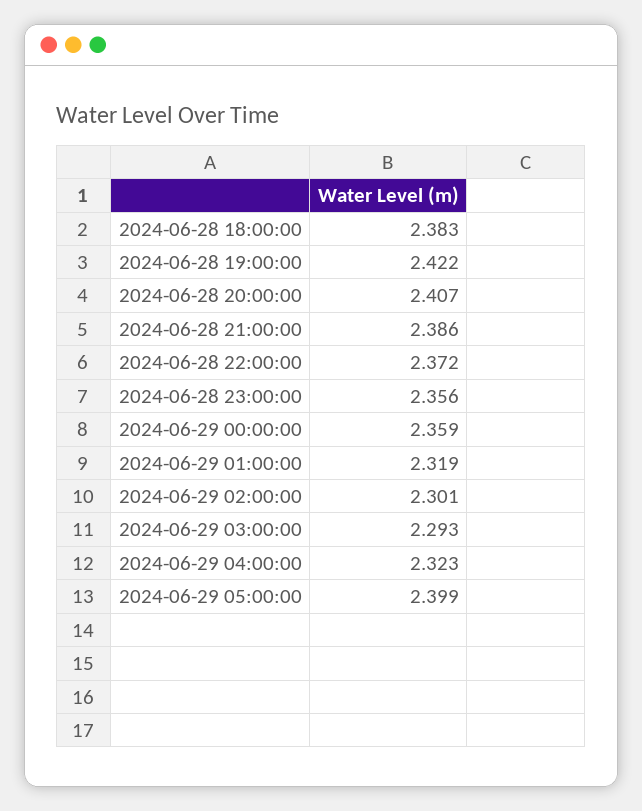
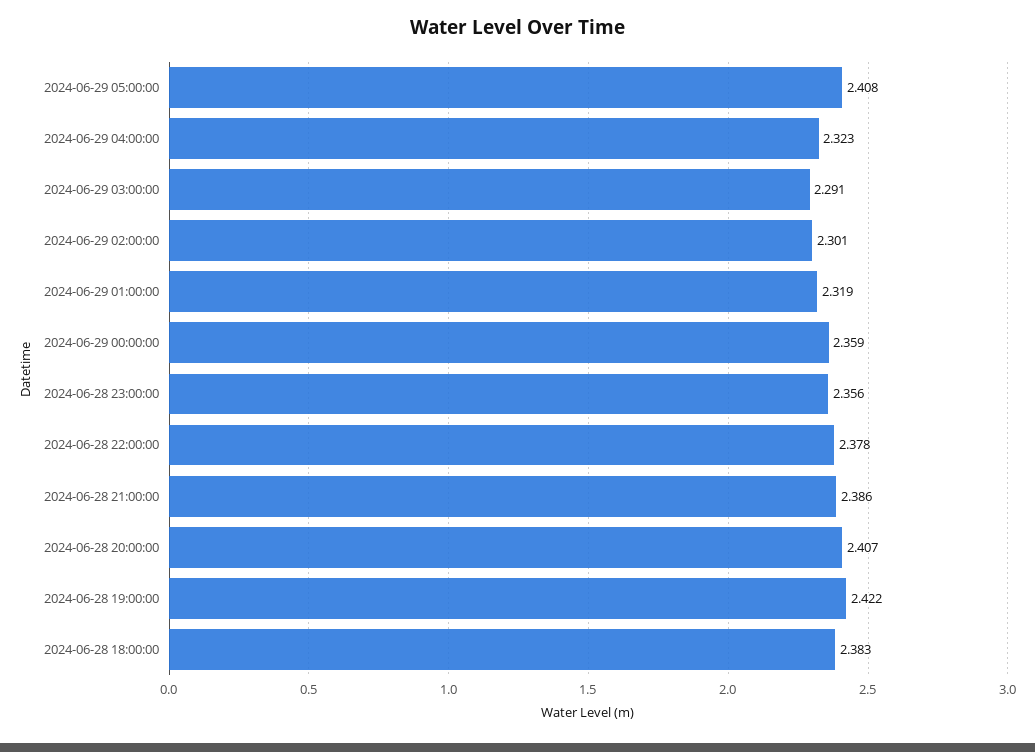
2024-06-28 22:00:00: 2.372 -> 2.378
2024-06-29 03:00:00: 2.293 -> 2.291
2024-06-29 05:00:00: 2.399 -> 2.408

